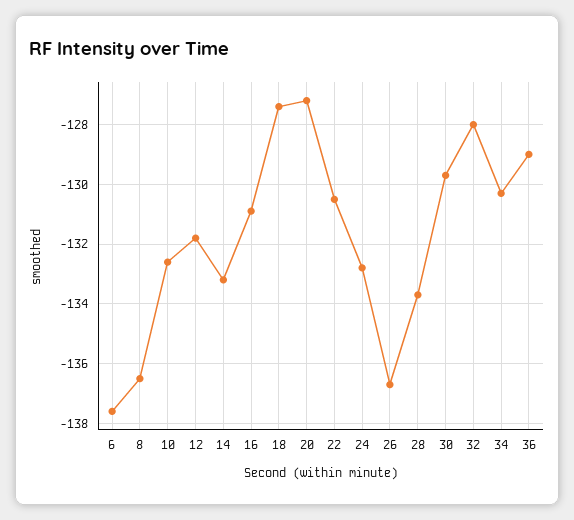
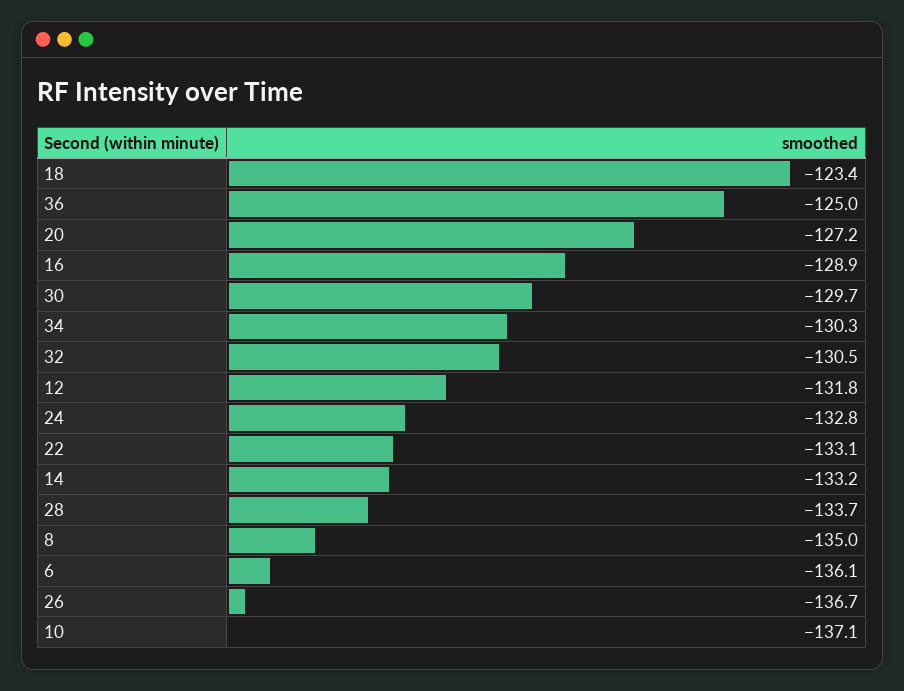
6: -137.5 -> -136.1
8: -136.5 -> -135
10: -132.5 -> -137.1
16: -131 -> -128.9
18: -127.5 -> -123.4
22: -130.5 -> -133.1
32: -128 -> -130.5
36: -129 -> -125

